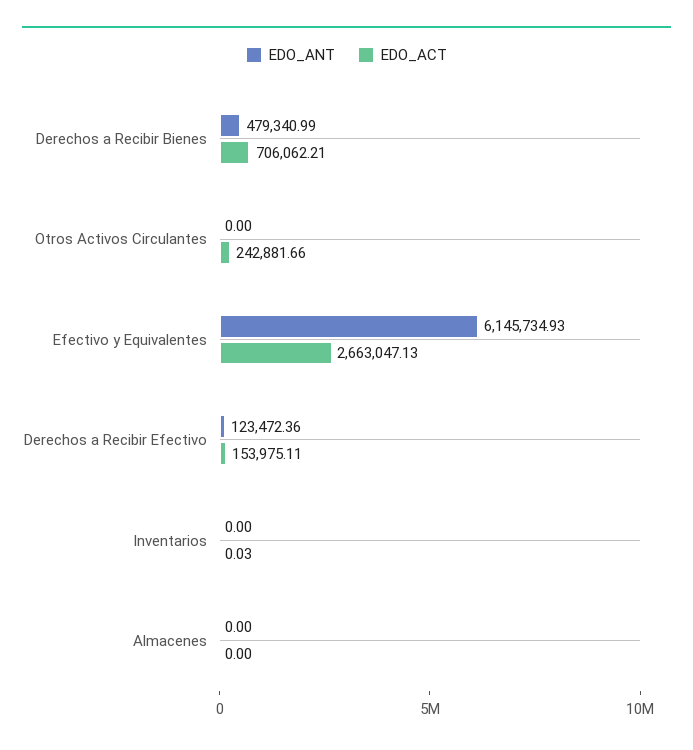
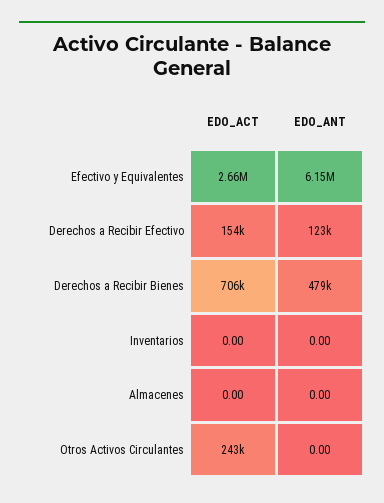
EDO_ACT, Inventarios: 0.03 -> 0

